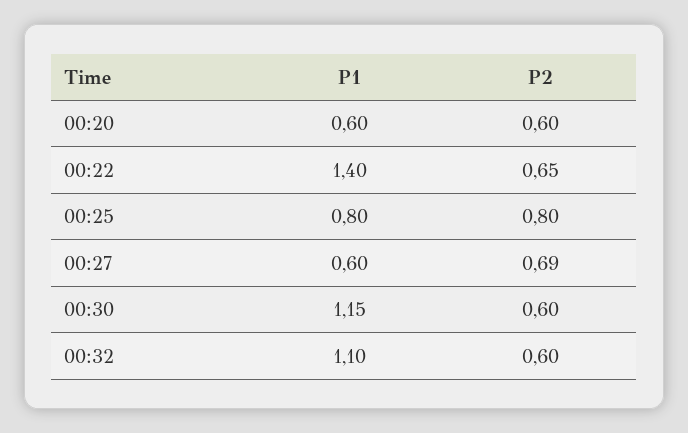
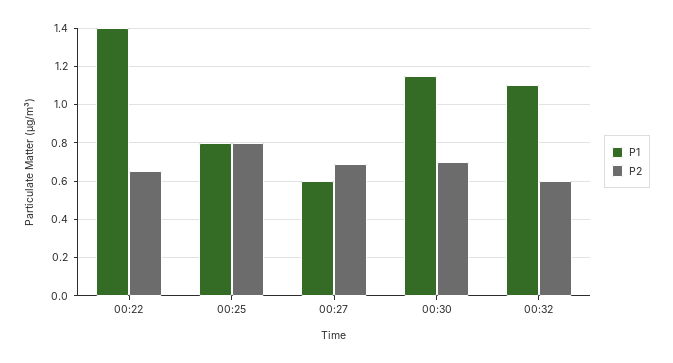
P1, 00:20: 0.6 -> none
P2, 00:20: 0.6 -> none
P2, 00:30: 0.6 -> 0.7

